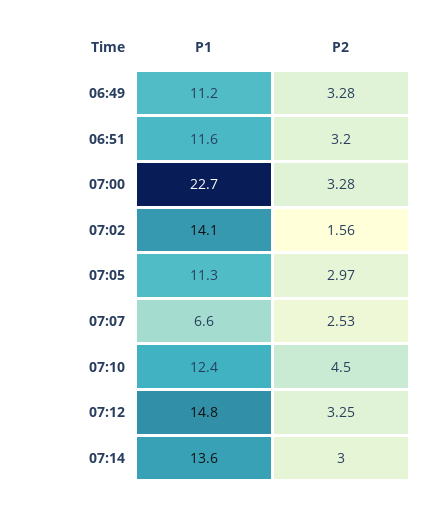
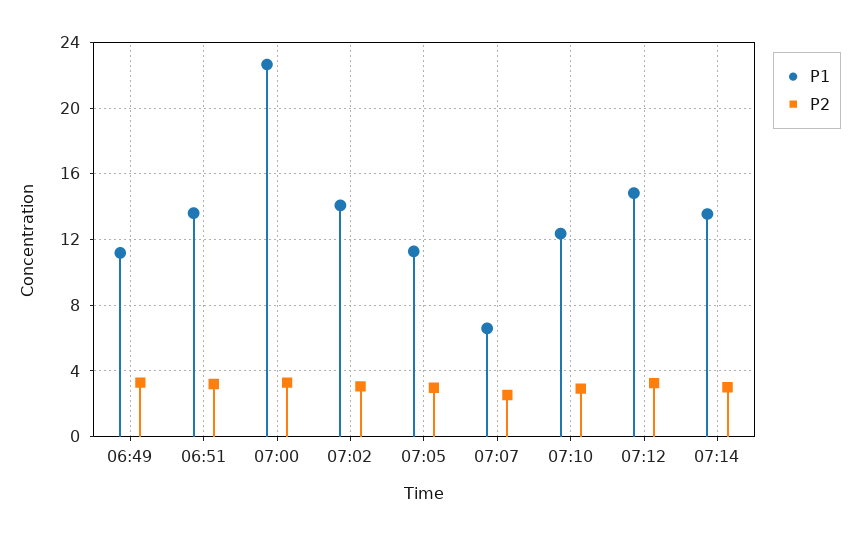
P1, 06:51: 11.6 -> 13.5
P2, 07:02: 1.56 -> 3
P2, 07:10: 4.5 -> 3

